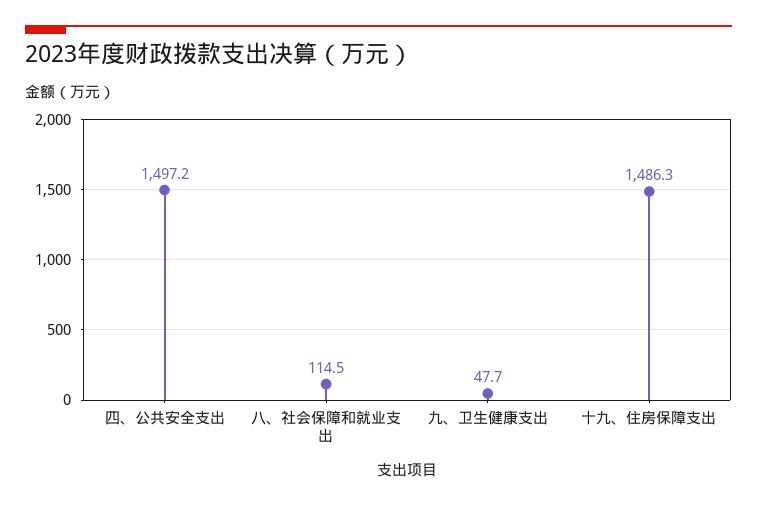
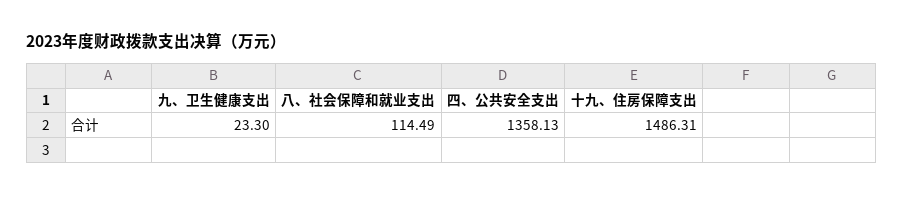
四、公共安全支出: 1497.2 -> 1358.13
九、卫生健康支出: 47.7 -> 23.3

